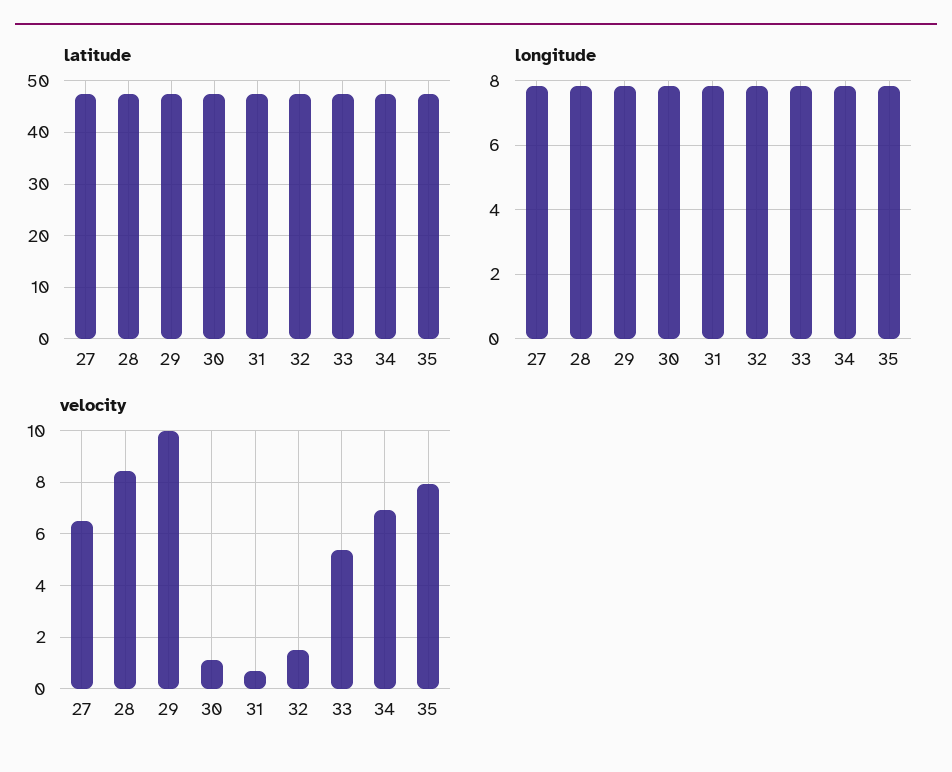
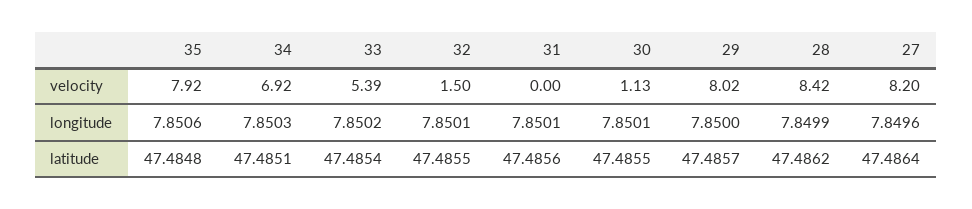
velocity, 27: 6.5 -> 8.2
velocity, 29: 10 -> 8.02
velocity, 31: 0.75 -> 0

